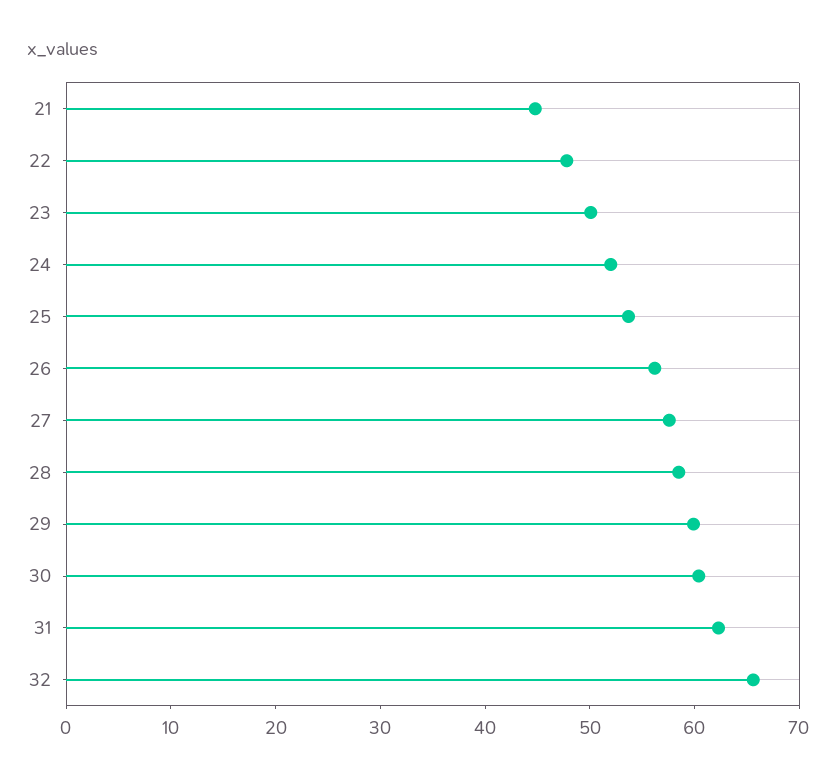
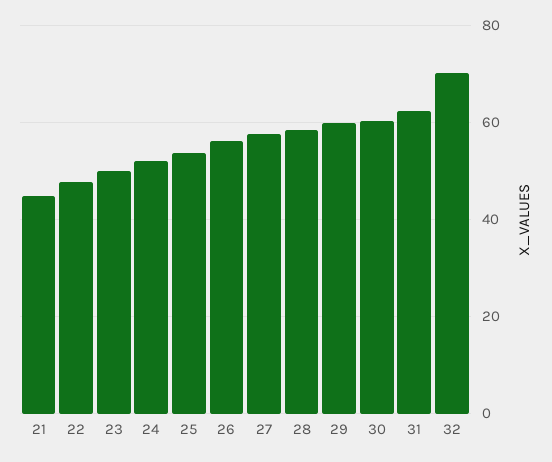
32: 66 -> 70

